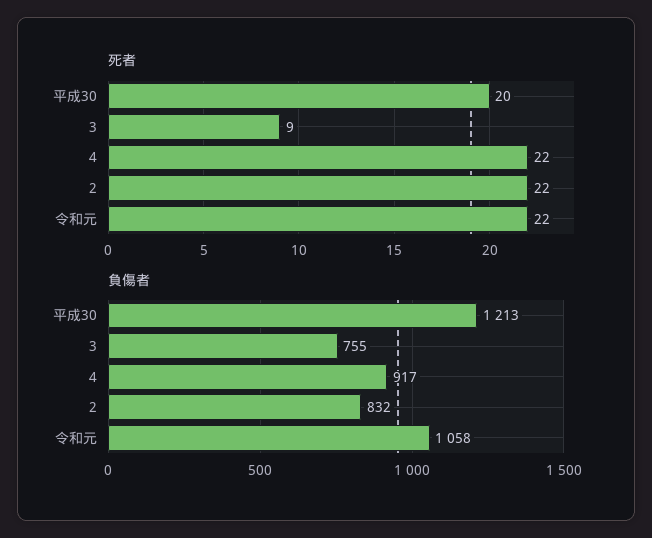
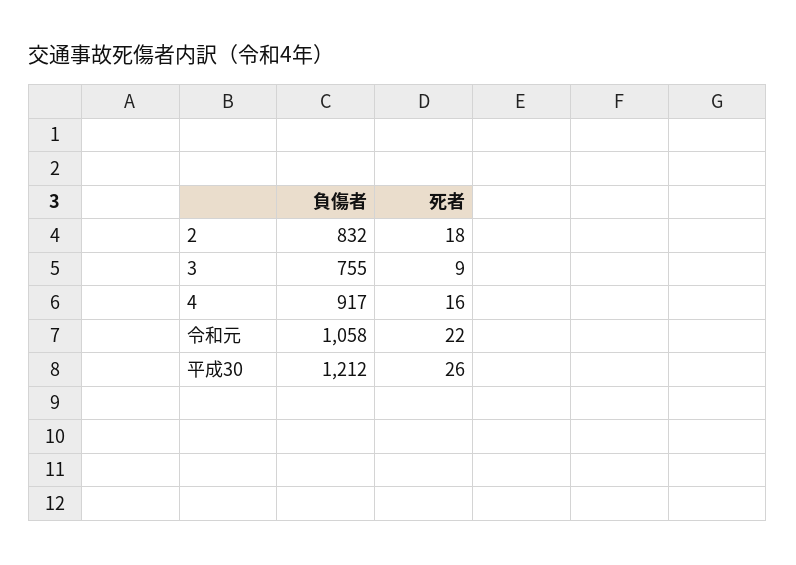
死者, 平成30: 20 -> 26
死者, 4: 22 -> 16
死者, 2: 22 -> 18
負傷者, 平成30: 1213 -> 1212

